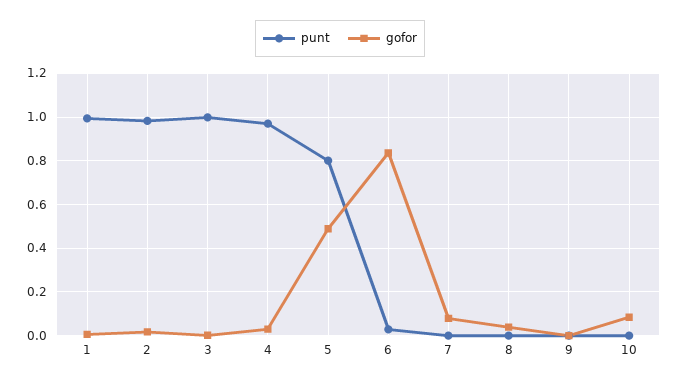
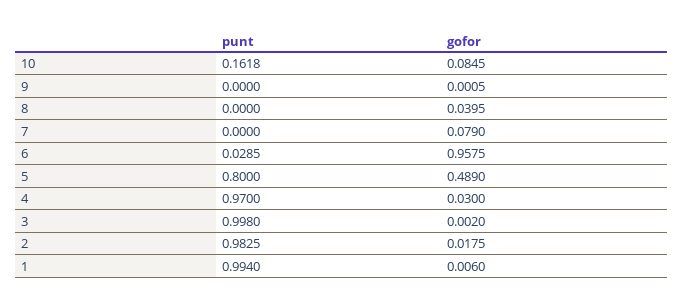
gofor, 6: 0.85 -> 0.9575
punt, 10: 0 -> 0.1618

